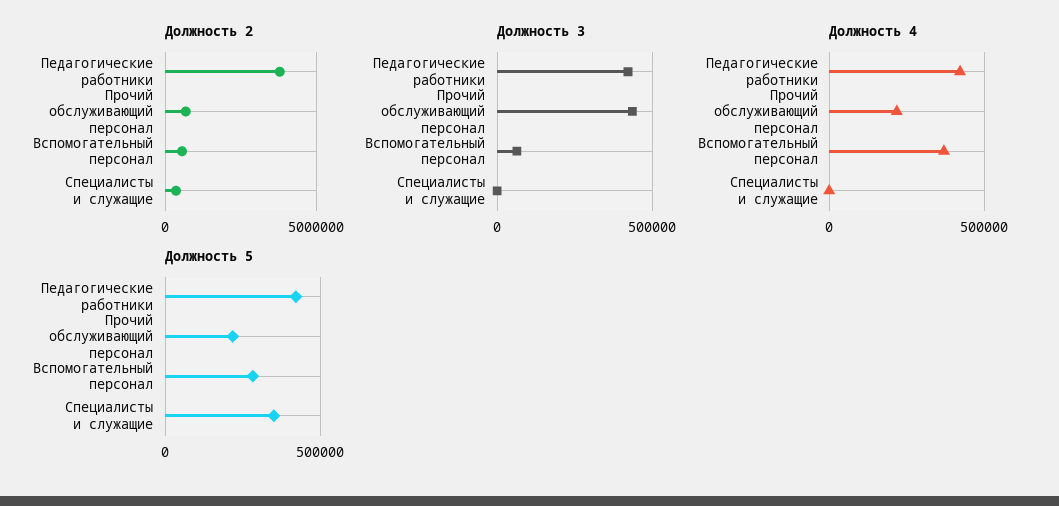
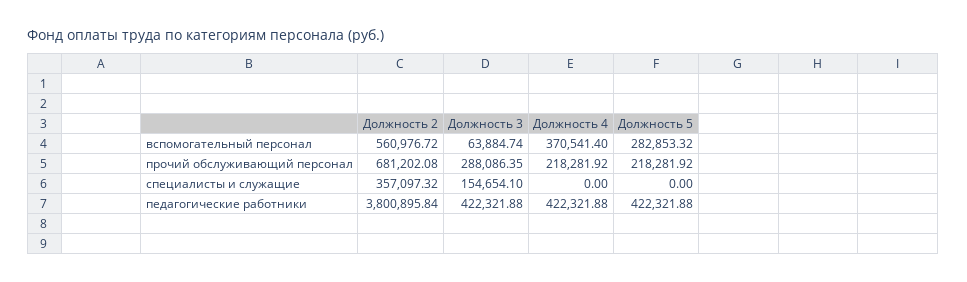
Должность 3, Прочий обслуживающий персонал: 450000 -> 288086.35
Должность 3, Специалисты и служащие: 0 -> 154654.1
Должность 5, Специалисты и служащие: 350000 -> 0

